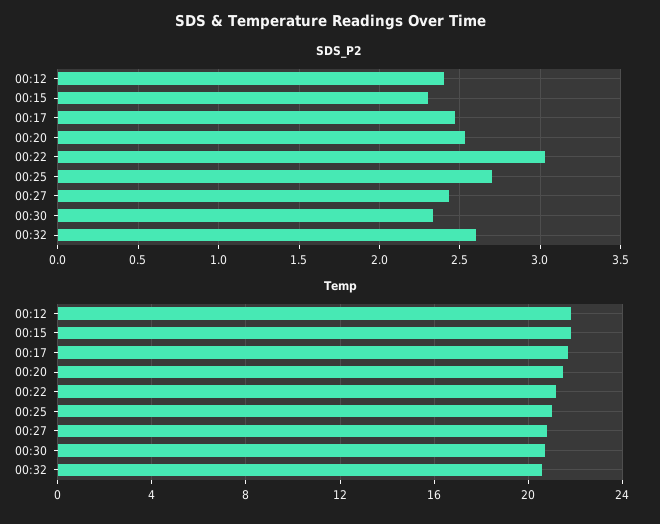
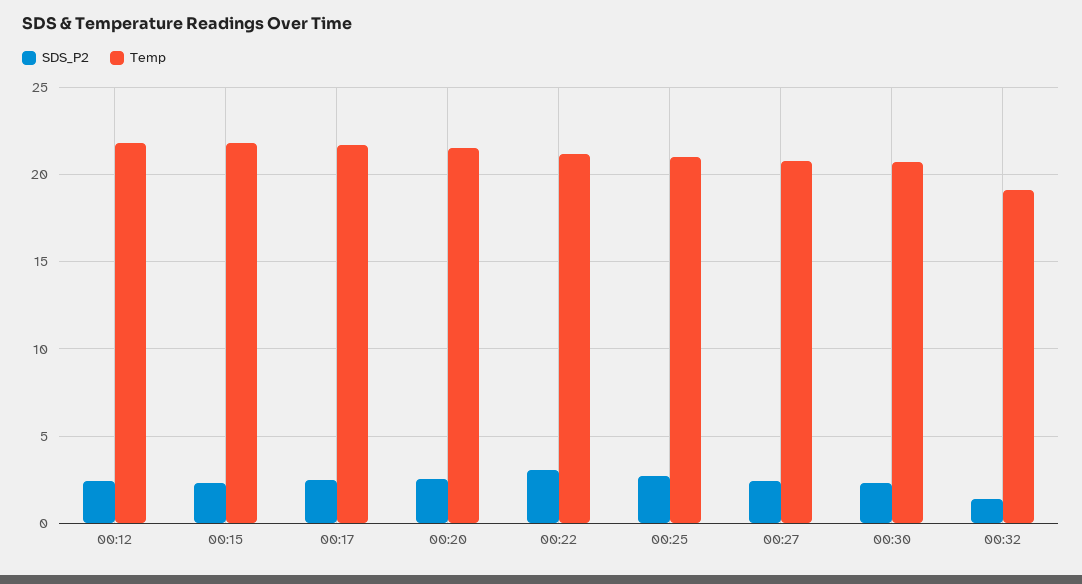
SDS_P2, 00:32: 2.6 -> 1.5
Temp, 00:32: 20.5 -> 19

